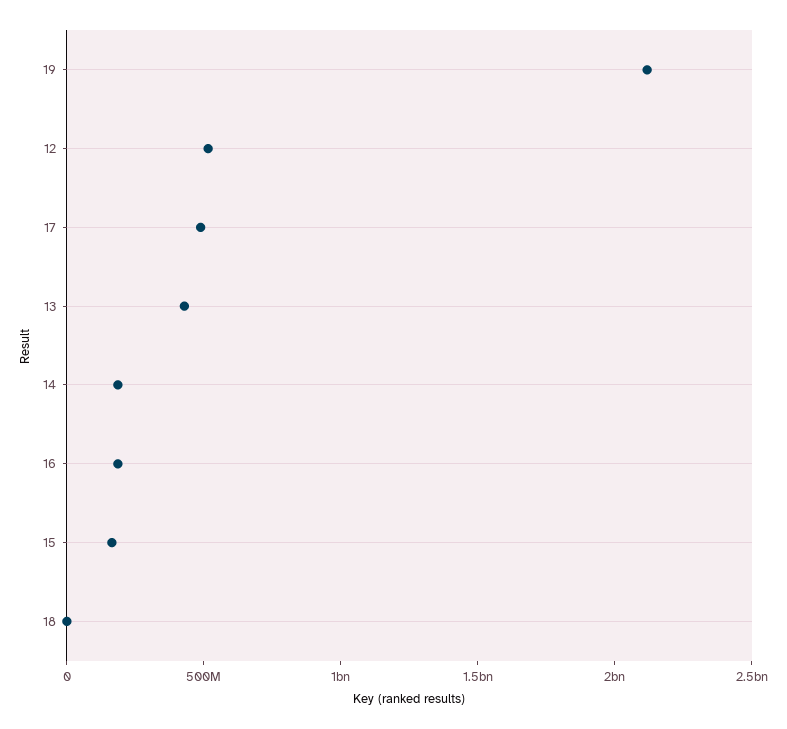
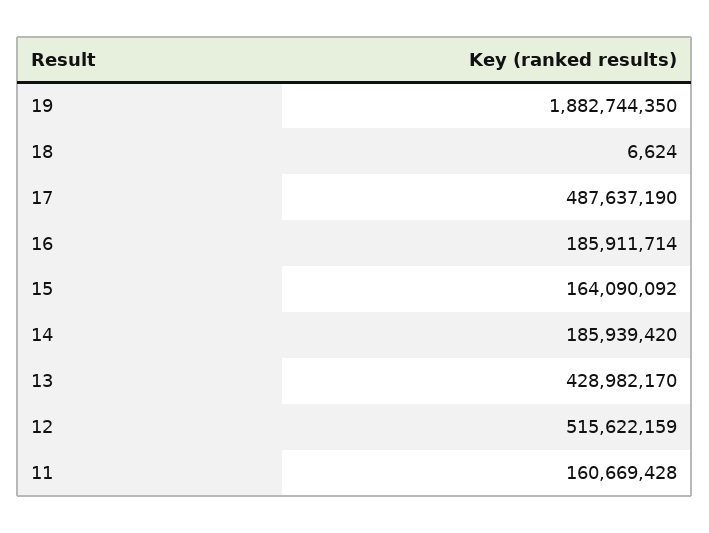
19: 2100000000 -> 1882744350
11: none -> 160669428

